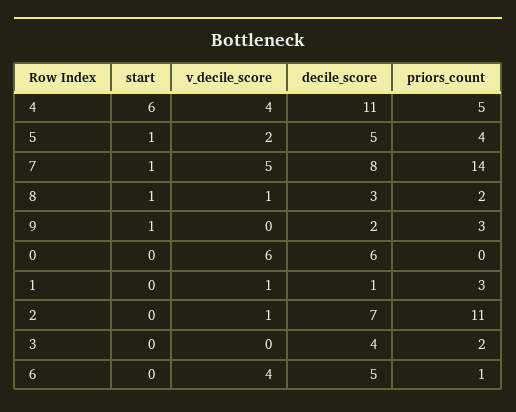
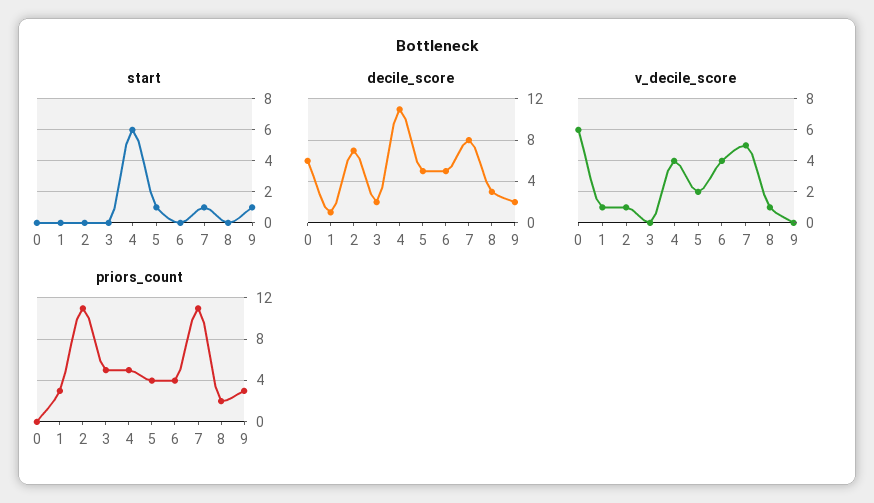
priors_count, 7: 14 -> 11
start, 8: 1 -> 0
decile_score, 3: 4 -> 2
priors_count, 3: 2 -> 5
priors_count, 6: 1 -> 4

